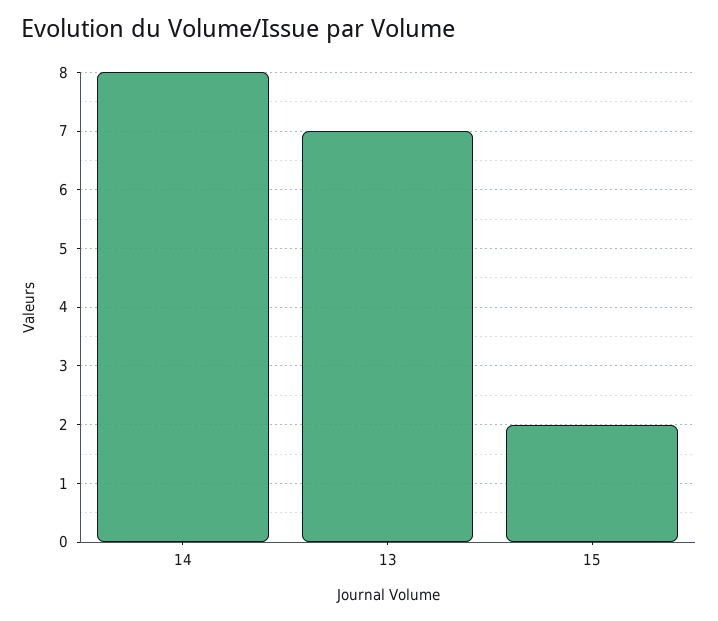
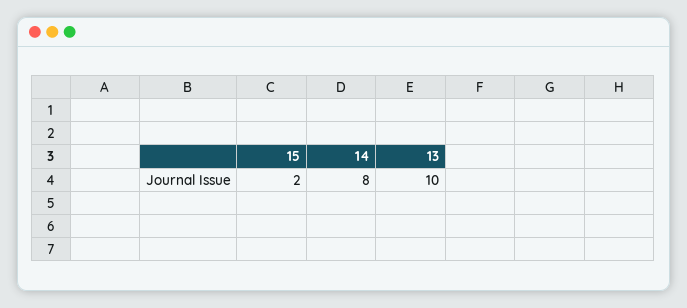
13: 7 -> 10

